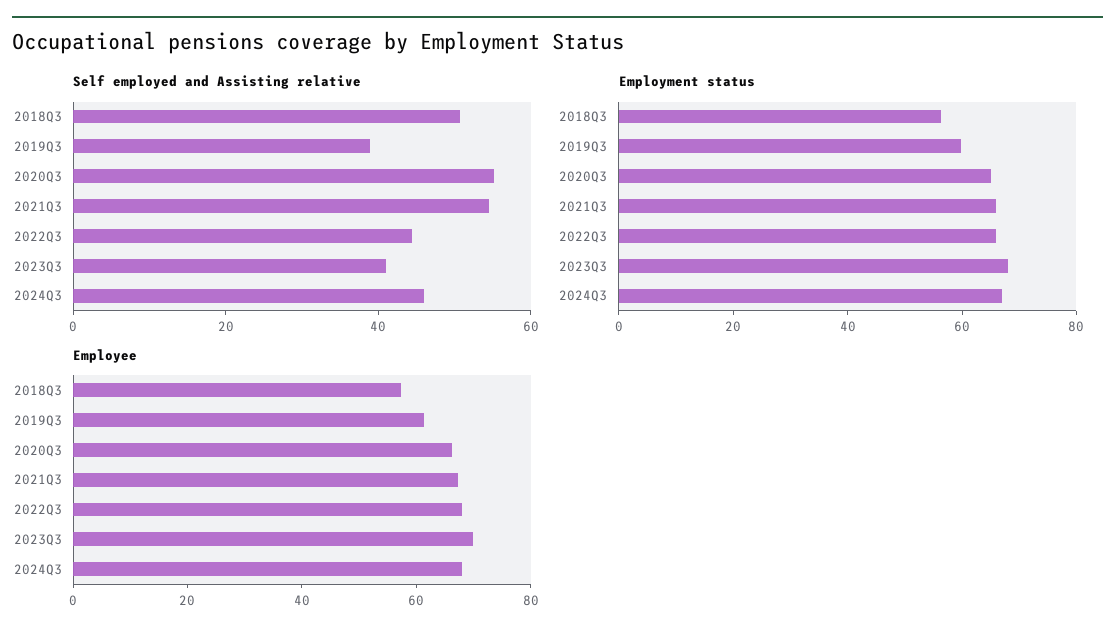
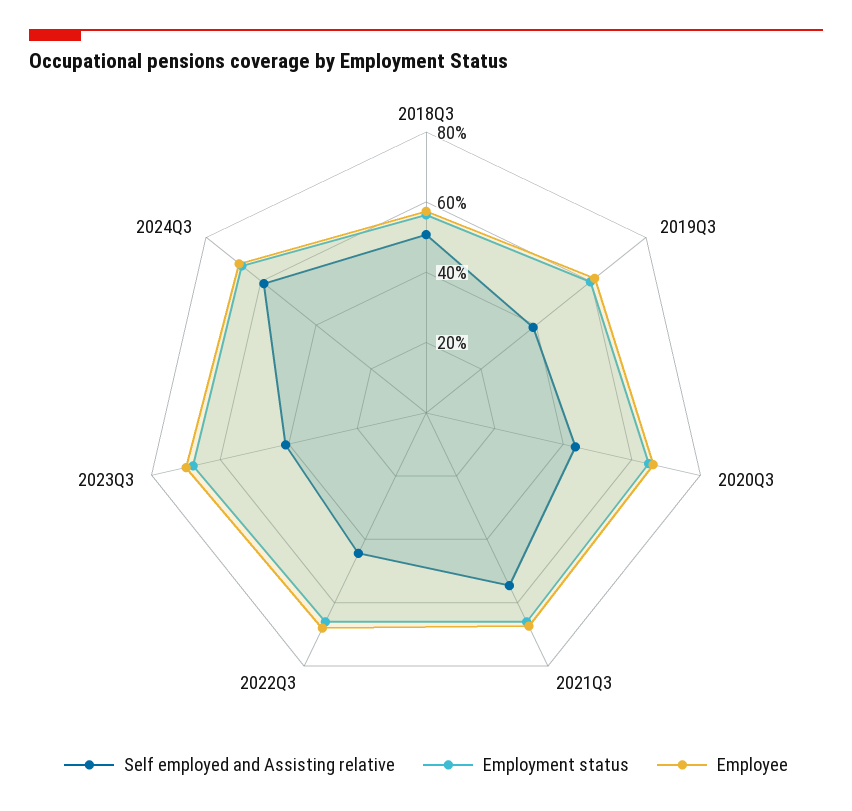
Self employed and Assisting relative, 2020Q3: 55 -> 45
Self employed and Assisting relative, 2024Q3: 45 -> 60

